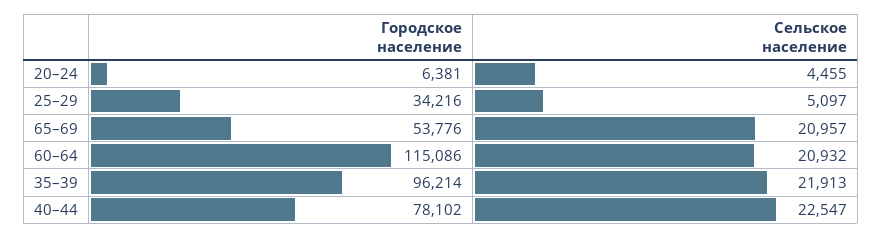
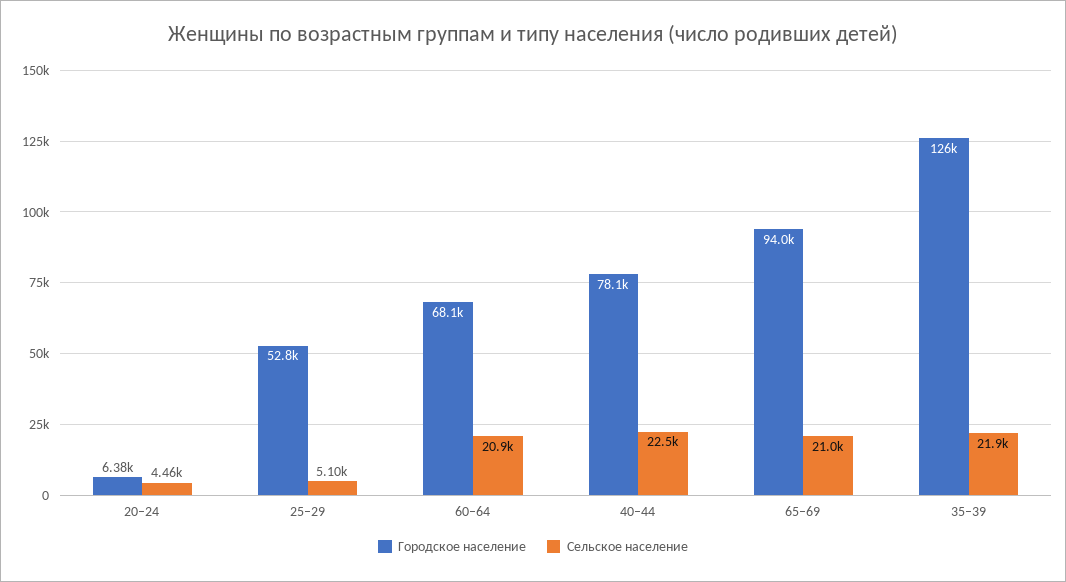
Городское население, 25–29: 34216 -> 52800
Городское население, 65–69: 53776 -> 94000
Городское население, 60–64: 115086 -> 68100
Городское население, 35–39: 96214 -> 126000

